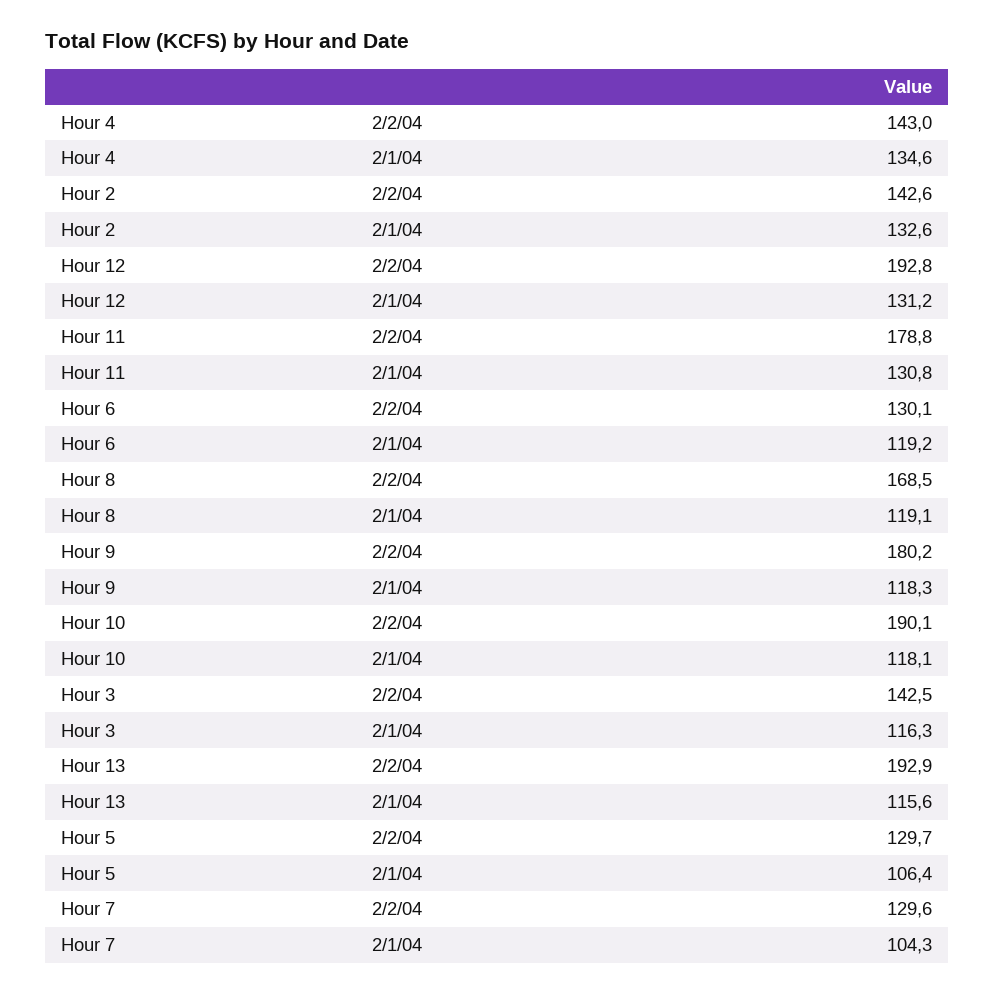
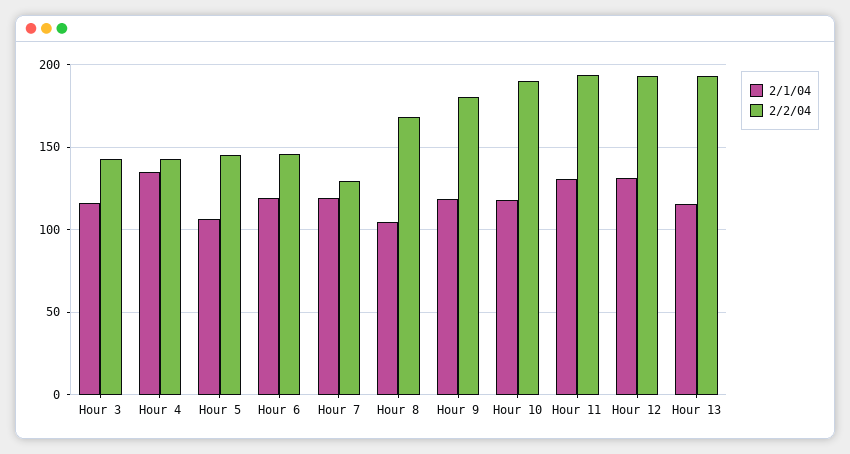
2/2/04, Hour 2: 142.6 -> none
2/1/04, Hour 2: 132.6 -> none
2/2/04, Hour 11: 178.8 -> 195
2/2/04, Hour 6: 130.1 -> 145
2/1/04, Hour 8: 119.1 -> 105
2/2/04, Hour 5: 129.7 -> 145
2/1/04, Hour 7: 104.3 -> 120

